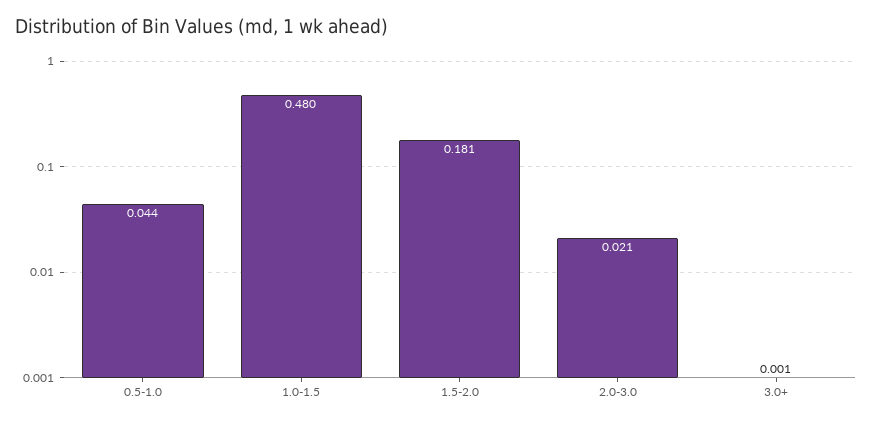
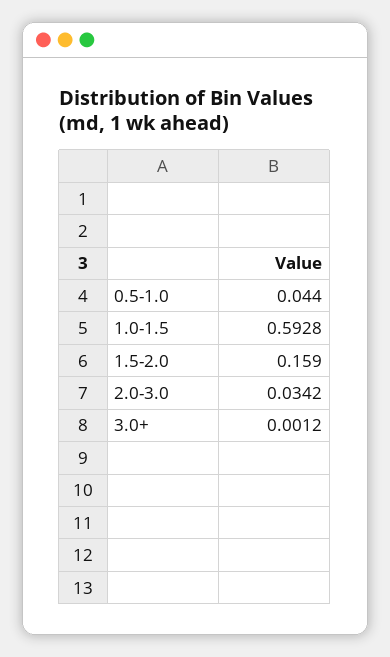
1.0-1.5: 0.48 -> 0.5928
1.5-2.0: 0.181 -> 0.159
2.0-3.0: 0.021 -> 0.0342

